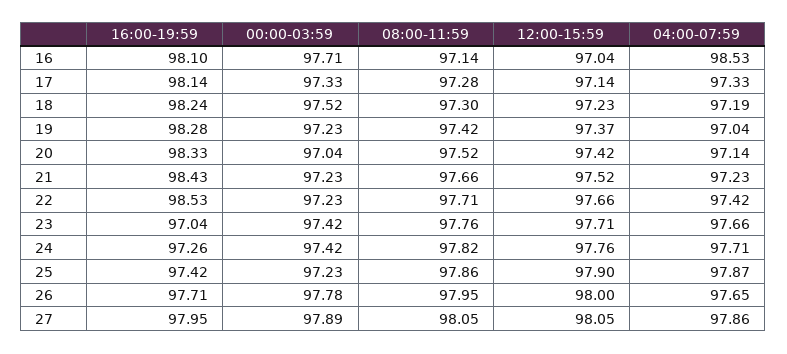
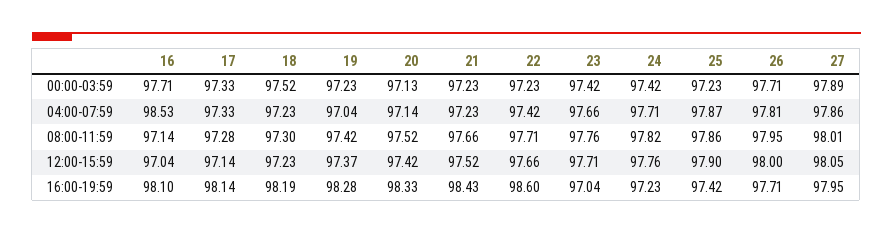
16:00-19:59, 18: 98.24 -> 98.19
04:00-07:59, 18: 97.19 -> 97.23
00:00-03:59, 20: 97.04 -> 97.13
16:00-19:59, 22: 98.53 -> 98.6
16:00-19:59, 24: 97.26 -> 97.23
00:00-03:59, 26: 97.78 -> 97.71
04:00-07:59, 26: 97.65 -> 97.81
08:00-11:59, 27: 98.05 -> 98.01

